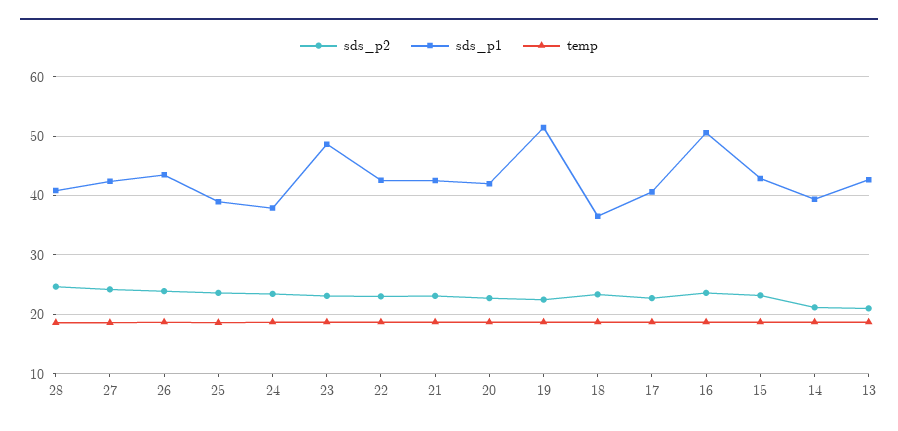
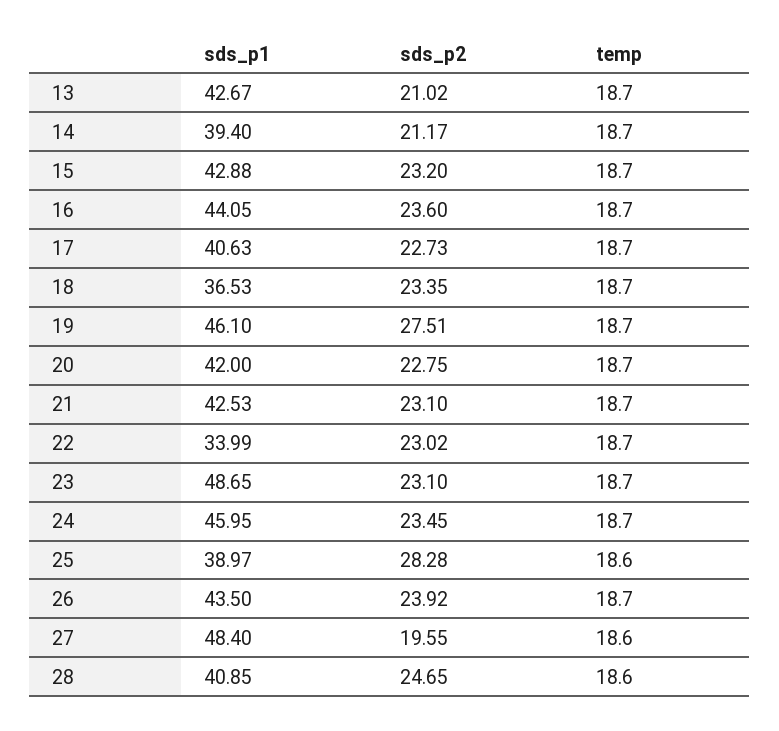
sds_p2, 27: 24 -> 19.55
sds_p1, 27: 42 -> 48.4
sds_p2, 25: 24 -> 28.28
sds_p1, 24: 38 -> 45.95
sds_p1, 22: 42 -> 33.99
sds_p2, 19: 22 -> 27.51
sds_p1, 19: 52 -> 46.1
sds_p1, 16: 50 -> 44.05

